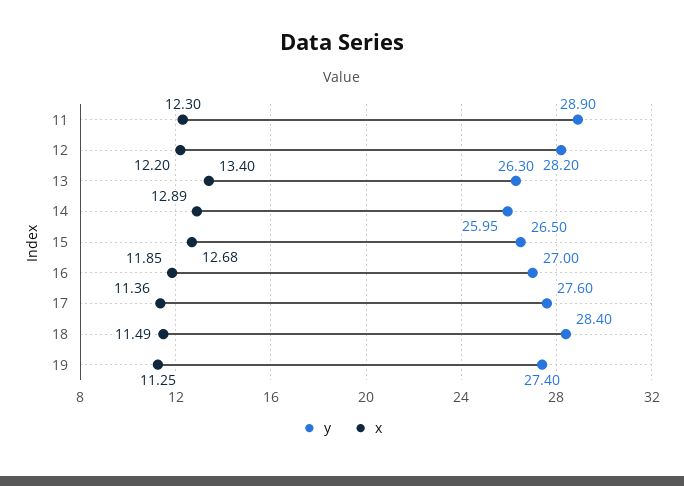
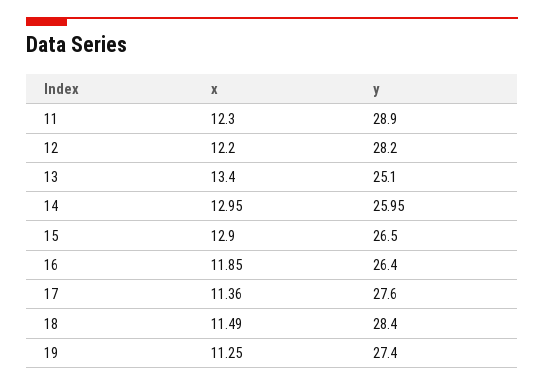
y, 13: 26.3 -> 25.1
x, 14: 12.89 -> 12.95
x, 15: 12.68 -> 12.9
y, 16: 27 -> 26.4

